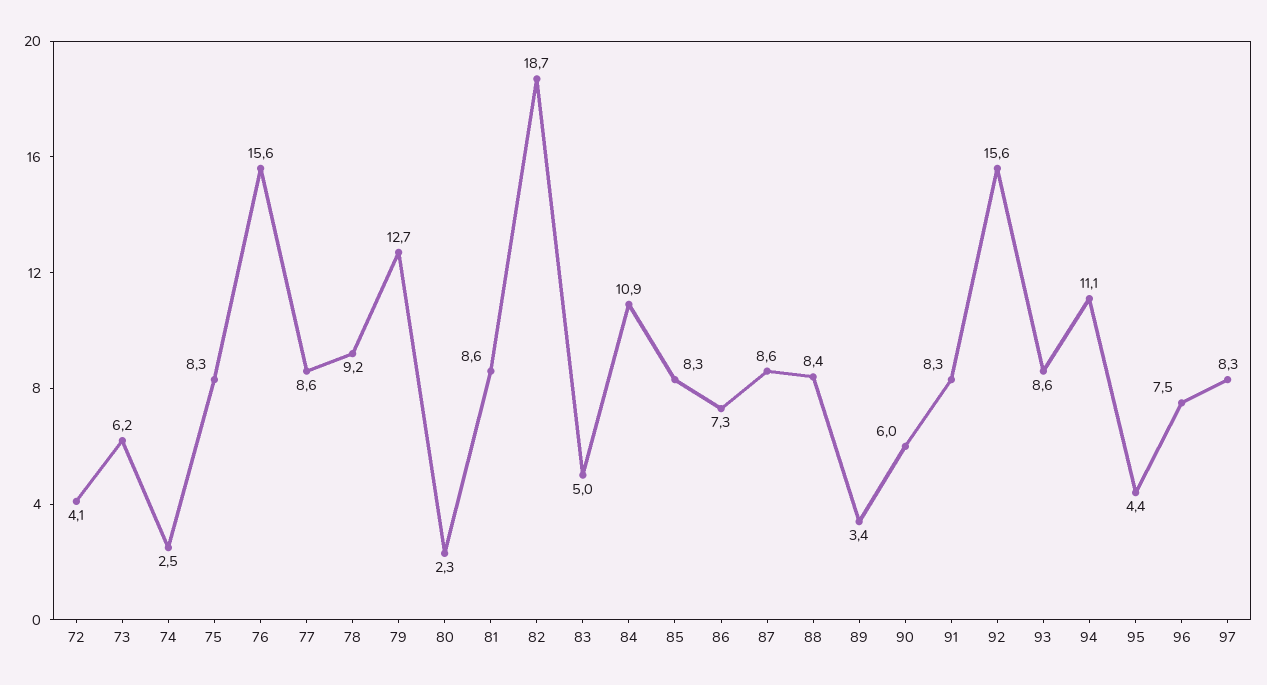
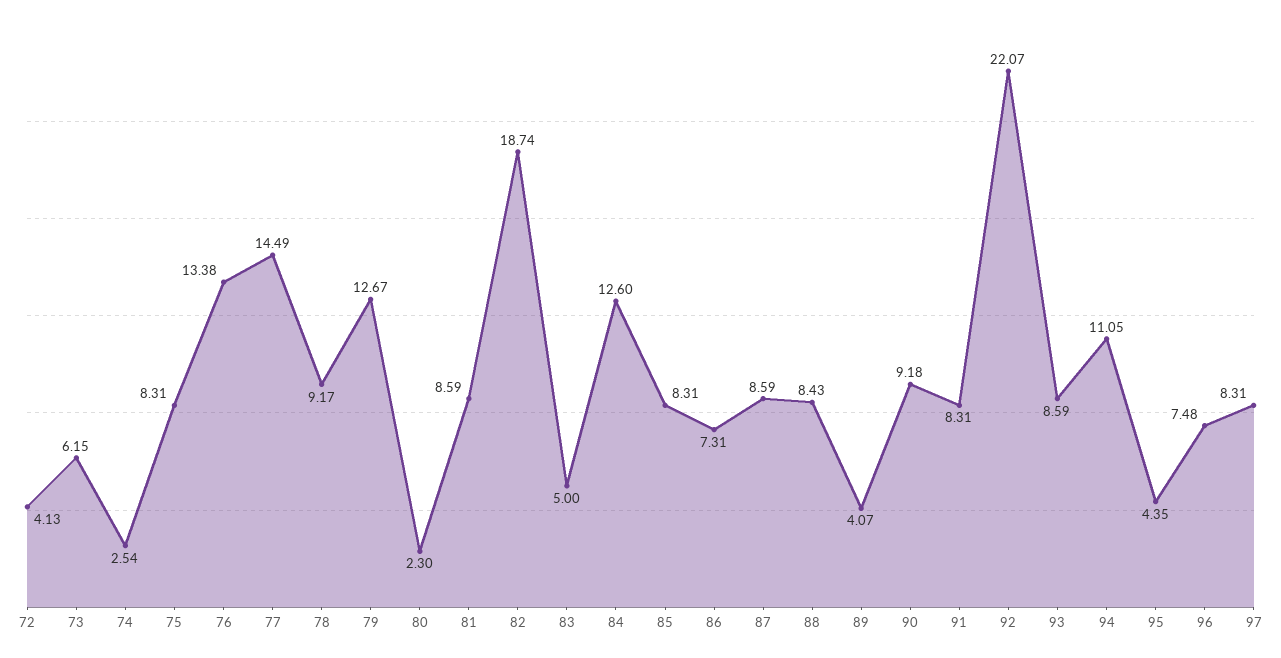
76: 15.6 -> 13.38
77: 8.6 -> 14.49
84: 10.9 -> 12.6
89: 3.4 -> 4.07
90: 6 -> 9.18
92: 15.6 -> 22.07

